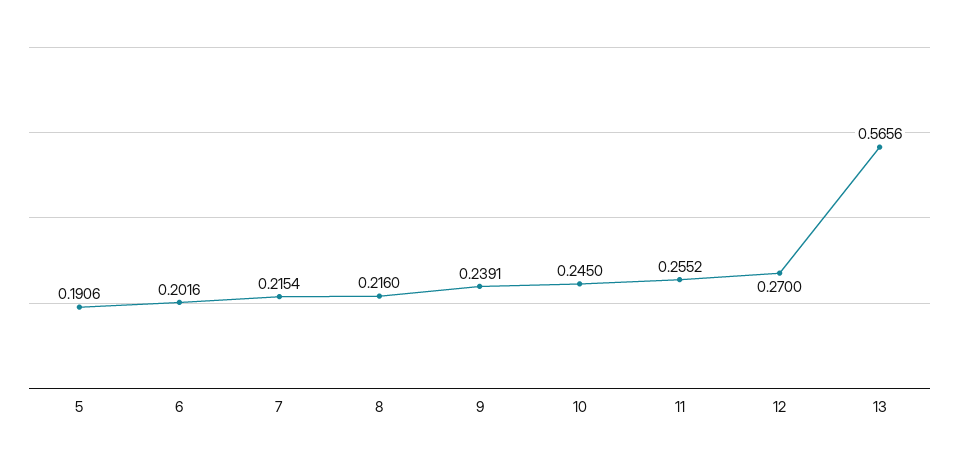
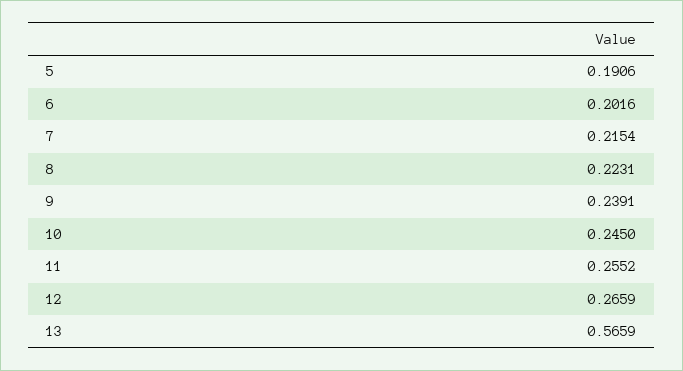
8: 0.216 -> 0.2231
12: 0.27 -> 0.2659
13: 0.5656 -> 0.5659

